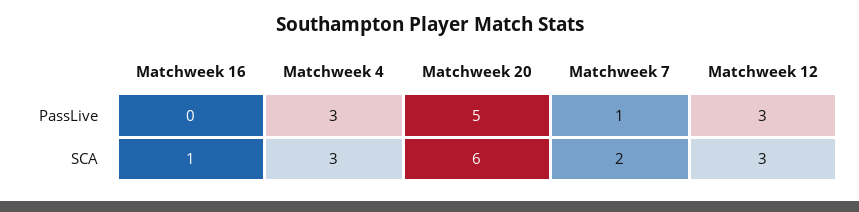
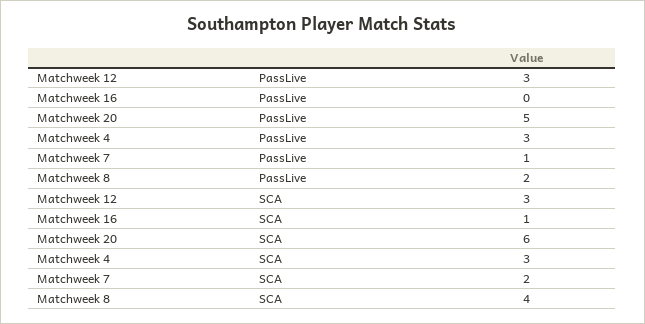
Matchweek 8, PassLive: none -> 2
Matchweek 8, SCA: none -> 4

